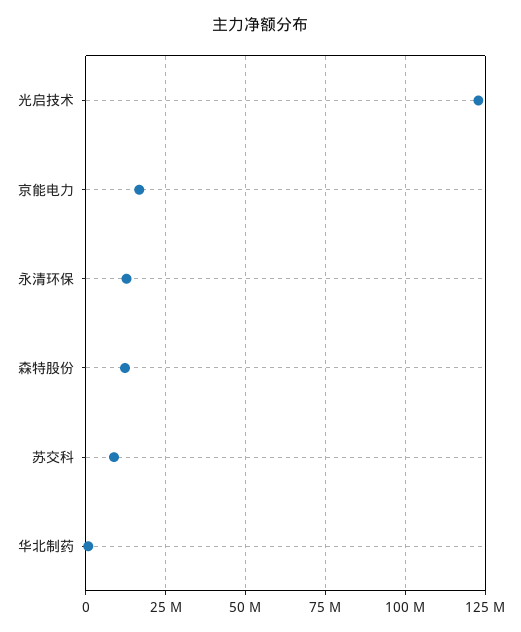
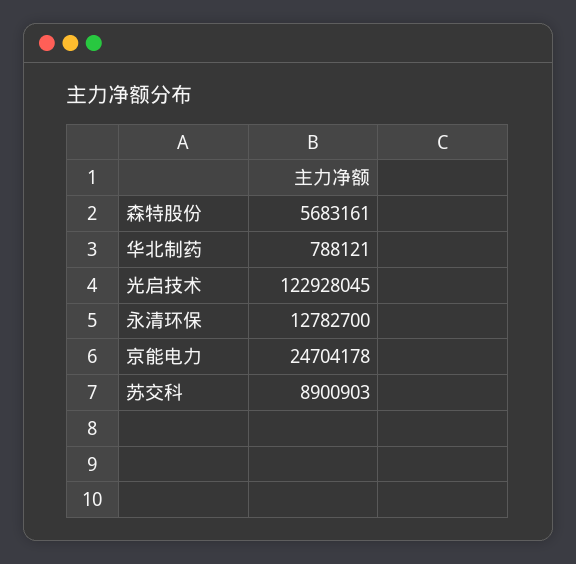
京能电力: 17500000 -> 24704178
森特股份: 12500000 -> 5683161

